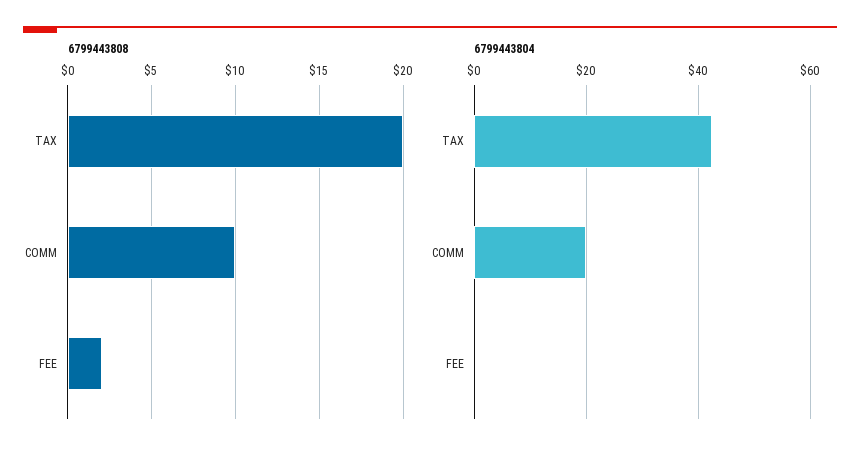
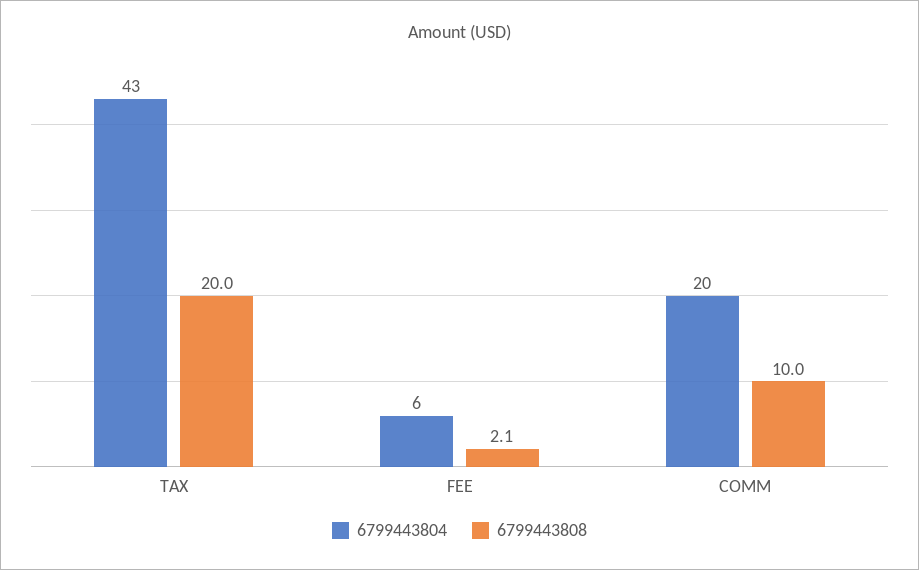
6799443804, FEE: 0 -> 6

